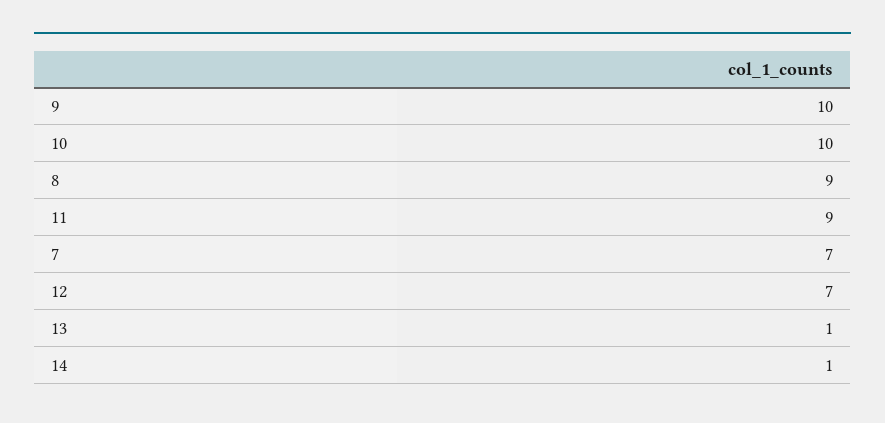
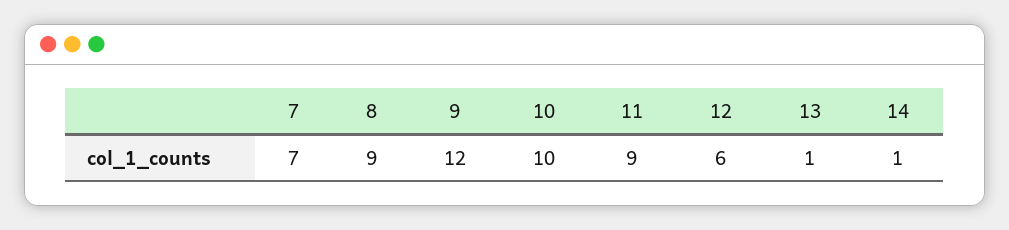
9: 10 -> 12
12: 7 -> 6

